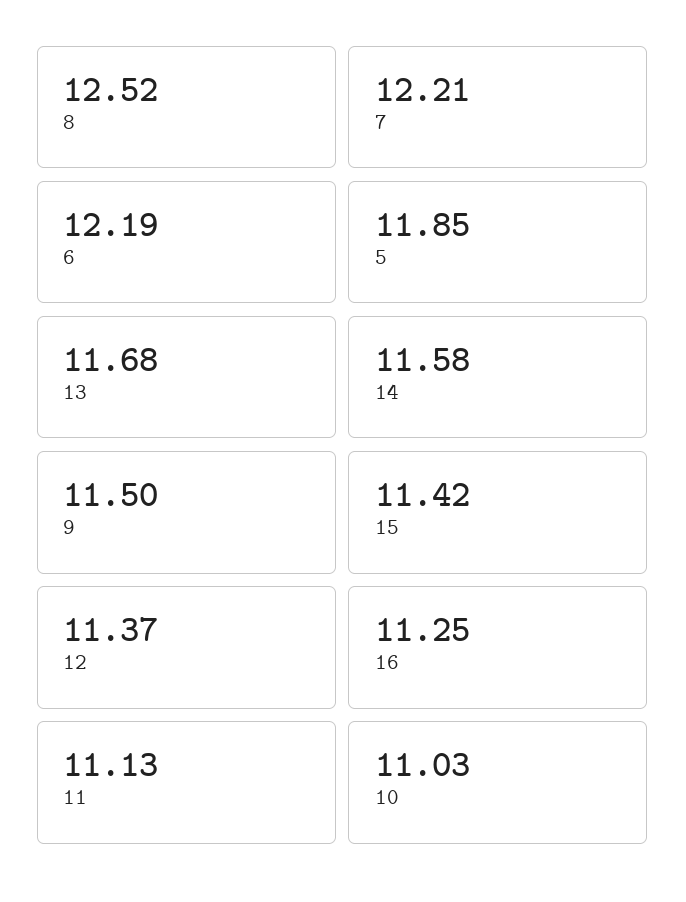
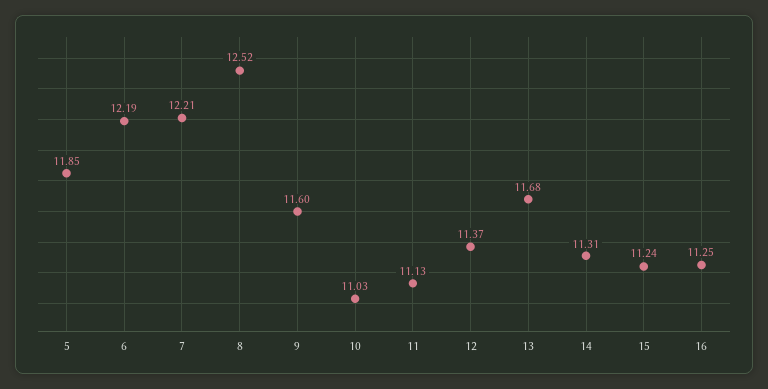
14: 11.58 -> 11.31
9: 11.5 -> 11.6
15: 11.42 -> 11.24

